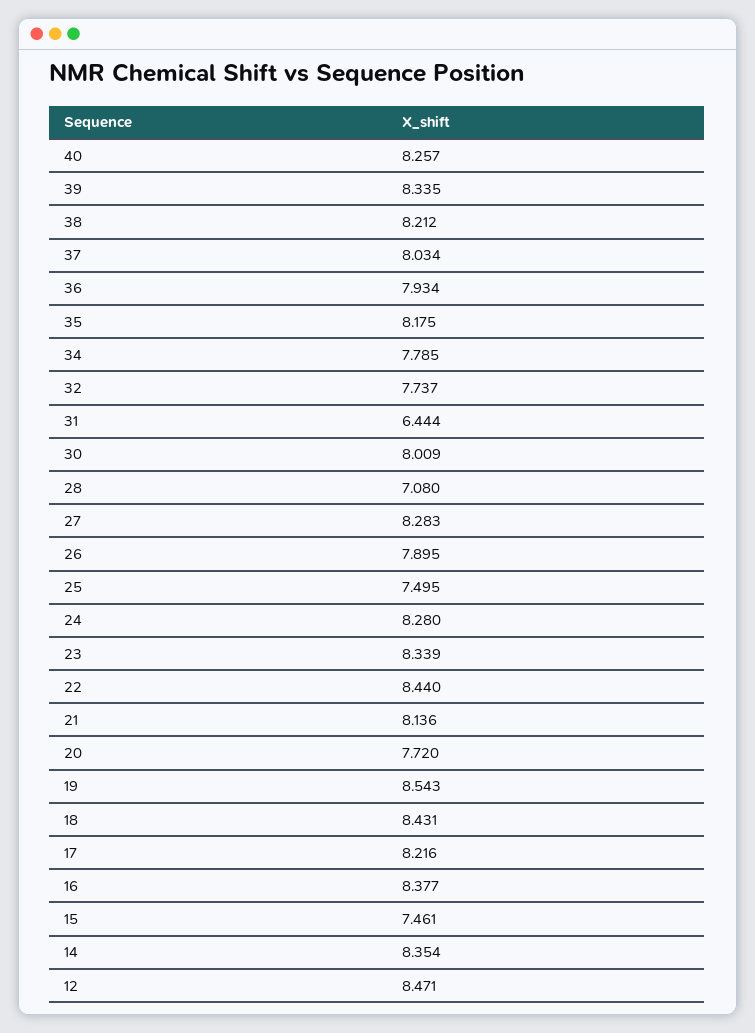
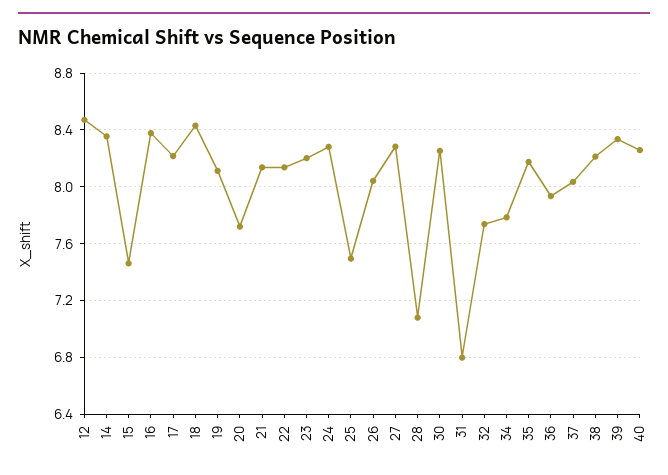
31: 6.444 -> 6.8
30: 8.009 -> 8.25
26: 7.895 -> 8.05
23: 8.339 -> 8.2
22: 8.44 -> 8.15
19: 8.543 -> 8.1

